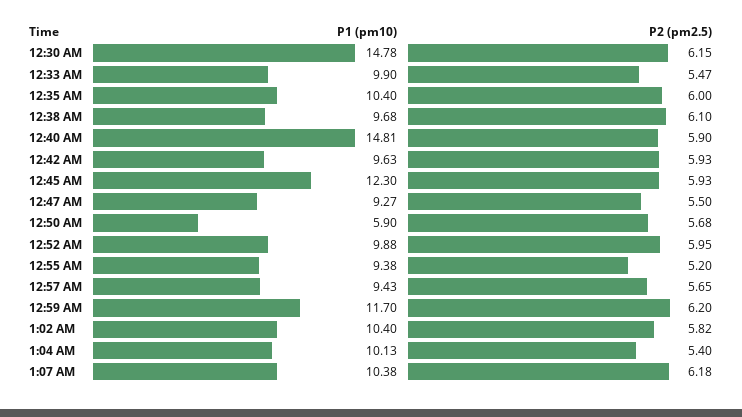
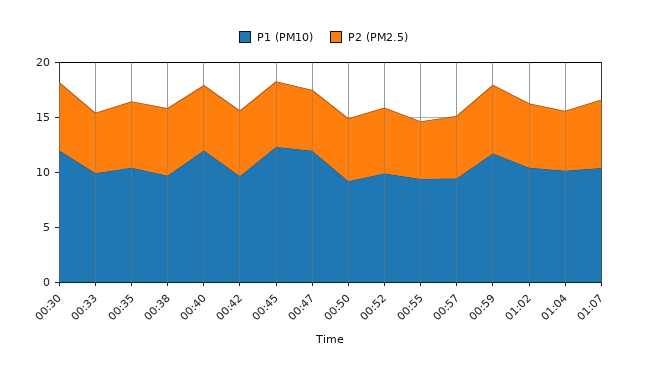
P1 (pm10), 12:30 AM: 14.78 -> 12
P1 (pm10), 12:40 AM: 14.81 -> 12
P1 (pm10), 12:47 AM: 9.27 -> 12
P1 (pm10), 12:50 AM: 5.9 -> 9

